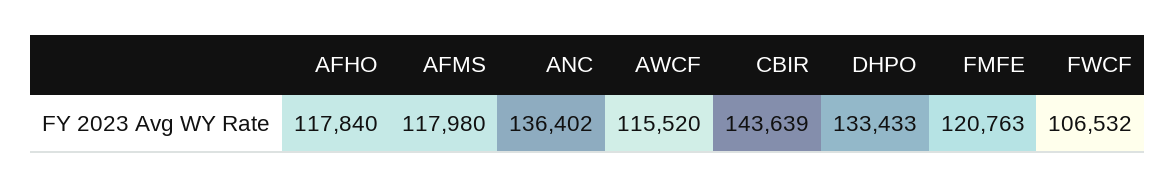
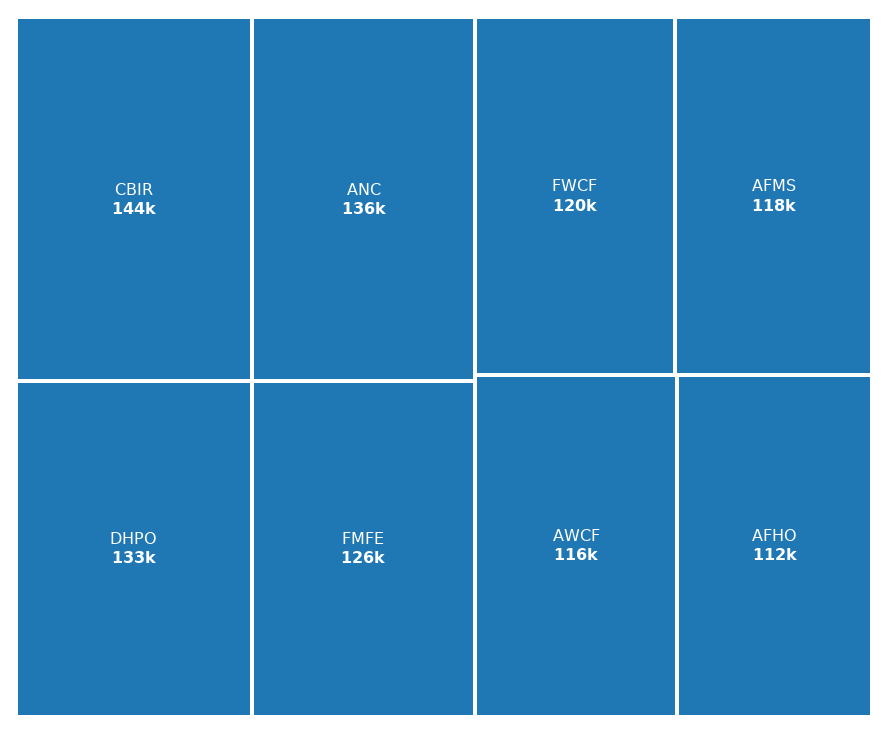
AFHO: 117840 -> 112000
FMFE: 120763 -> 126000
FWCF: 106532 -> 120000

